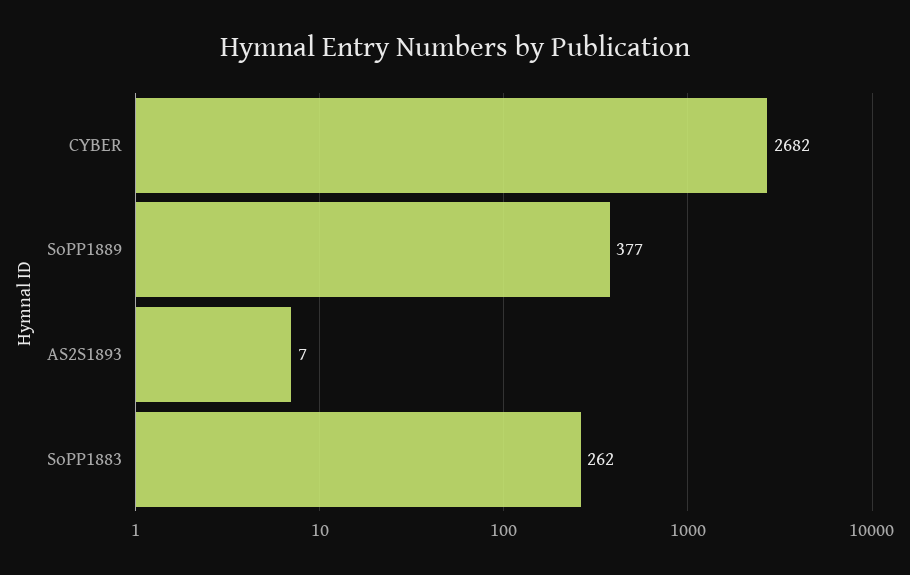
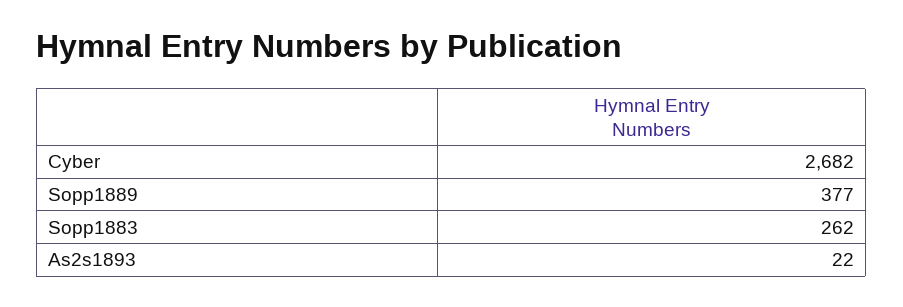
AS2S1893: 7 -> 22

